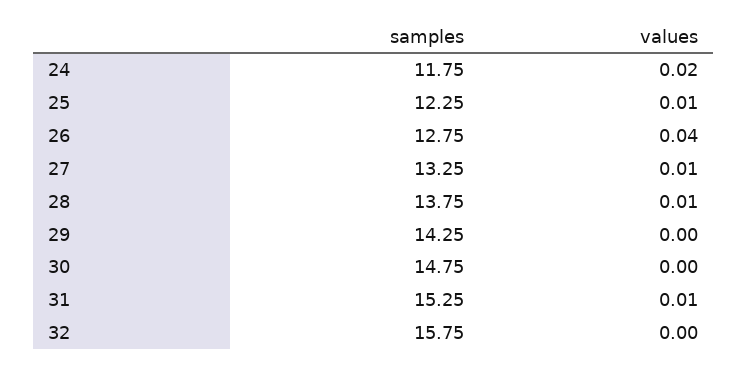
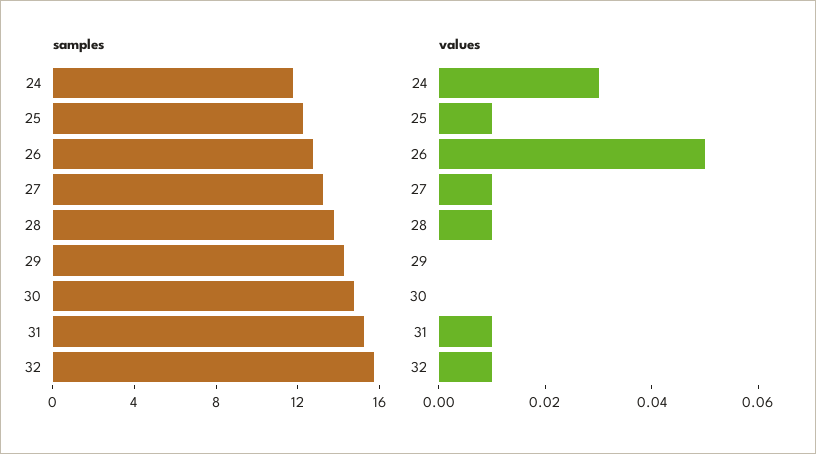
values, 24: 0.02 -> 0.03
values, 26: 0.04 -> 0.05
values, 32: 0 -> 0.01

